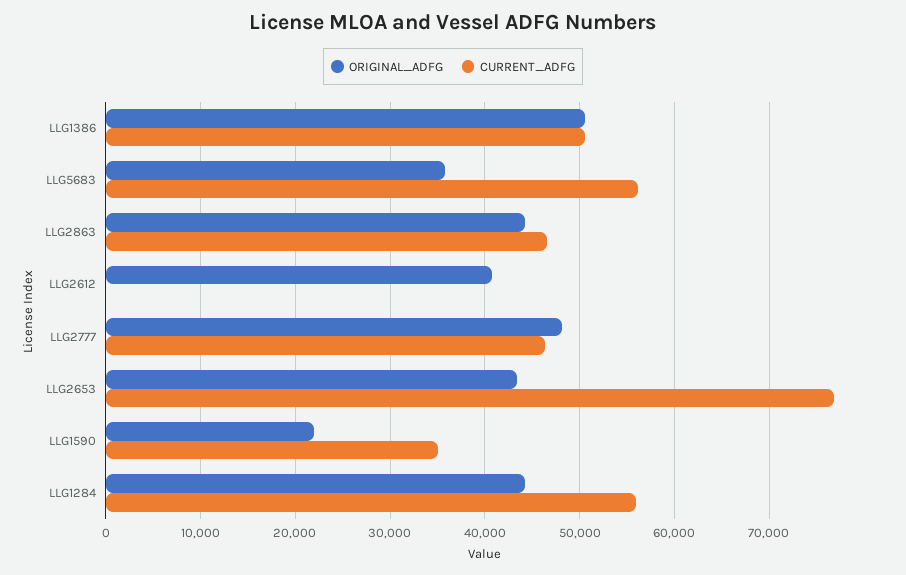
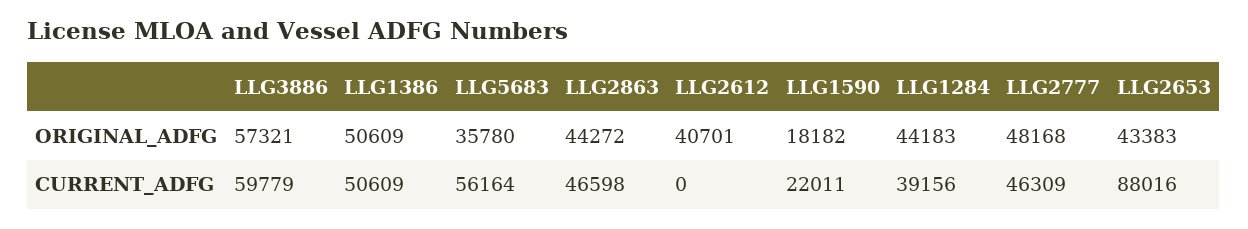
CURRENT_ADFG, LLG2653: 77000 -> 88016
ORIGINAL_ADFG, LLG1590: 22000 -> 18182
CURRENT_ADFG, LLG1590: 35000 -> 22011
CURRENT_ADFG, LLG1284: 56000 -> 39156
ORIGINAL_ADFG, LLG3886: none -> 57321
CURRENT_ADFG, LLG3886: none -> 59779

